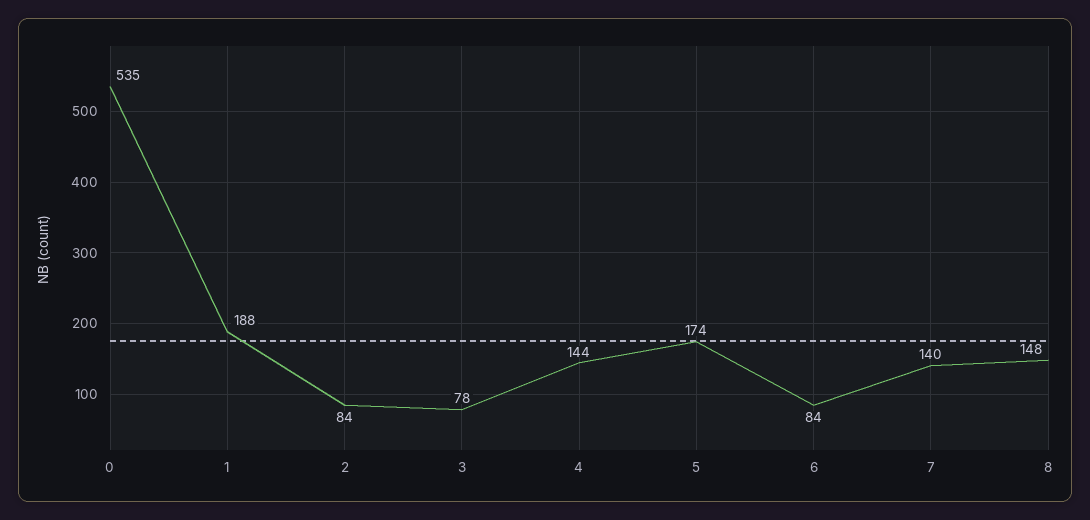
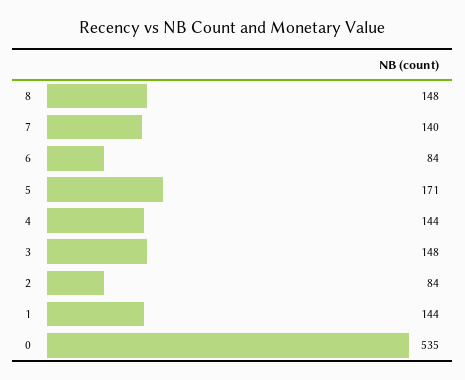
1: 188 -> 144
3: 78 -> 148
5: 174 -> 171

